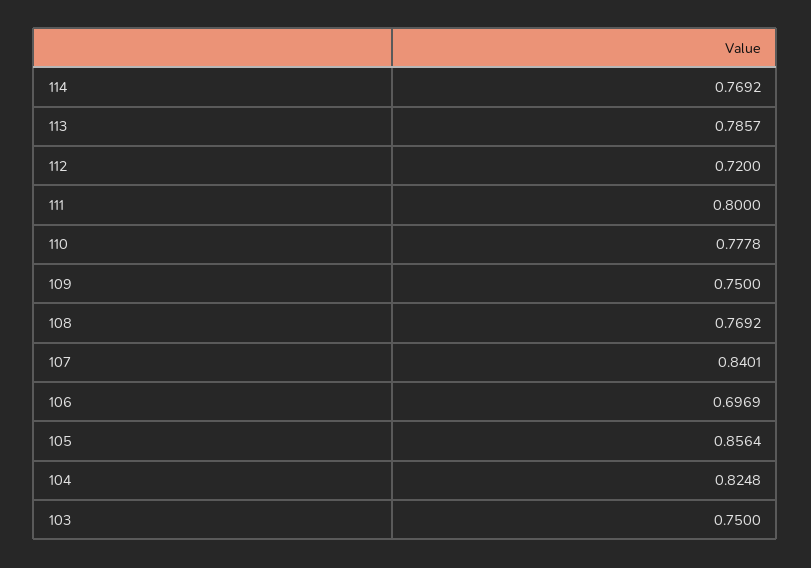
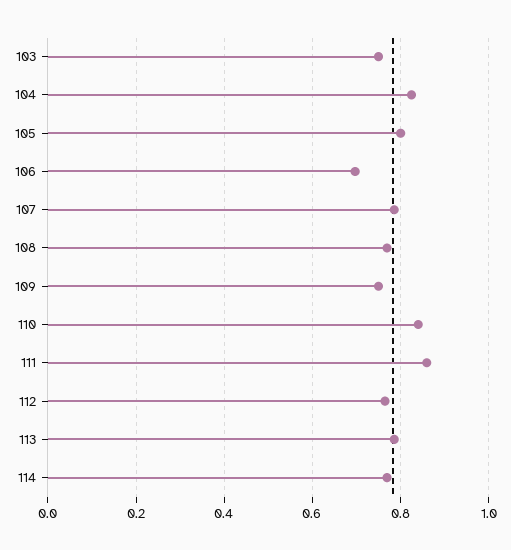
112: 0.72 -> 0.76
111: 0.8 -> 0.86
110: 0.7778 -> 0.84
107: 0.8401 -> 0.78
105: 0.8564 -> 0.8

